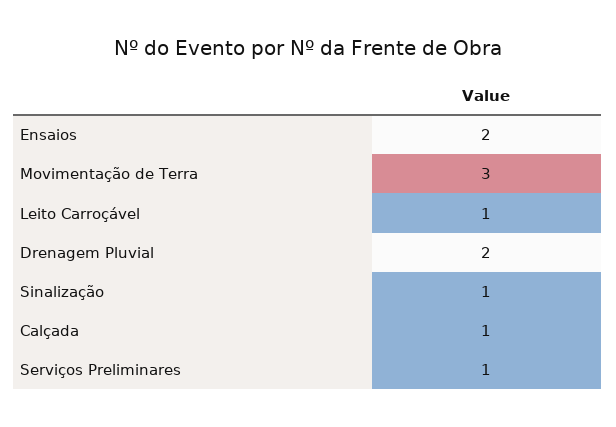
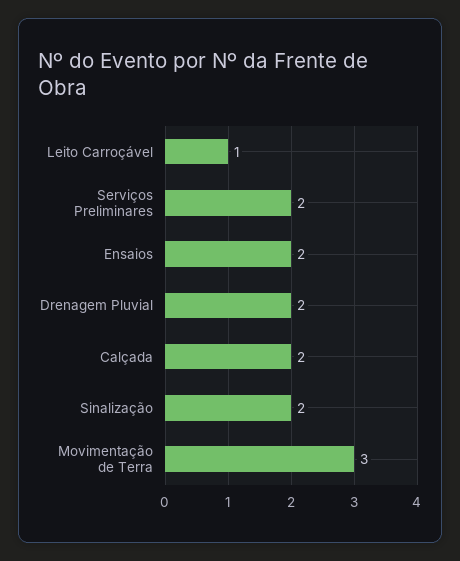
Sinalização: 1 -> 2
Calçada: 1 -> 2
Serviços Preliminares: 1 -> 2

